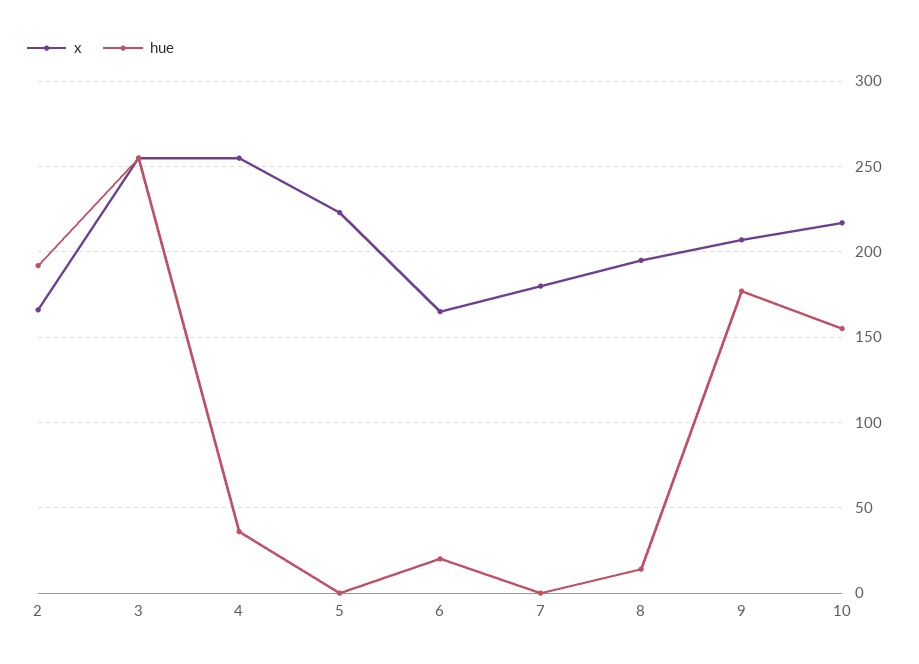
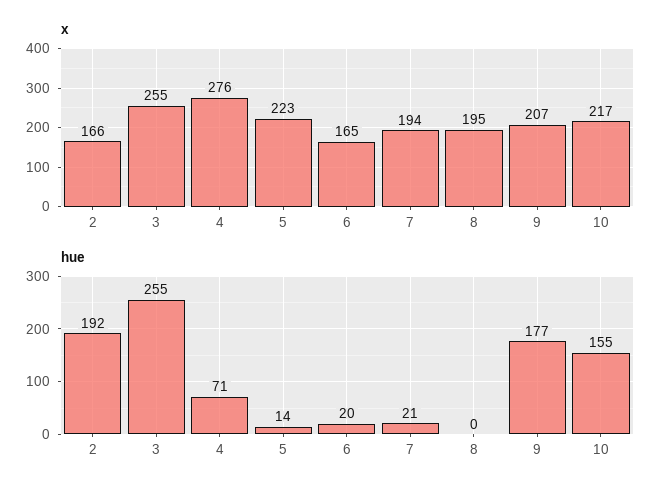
x, 4: 255 -> 276
hue, 4: 35 -> 71
hue, 5: 0 -> 14
x, 7: 180 -> 194
hue, 7: 0 -> 21
hue, 8: 15 -> 0

